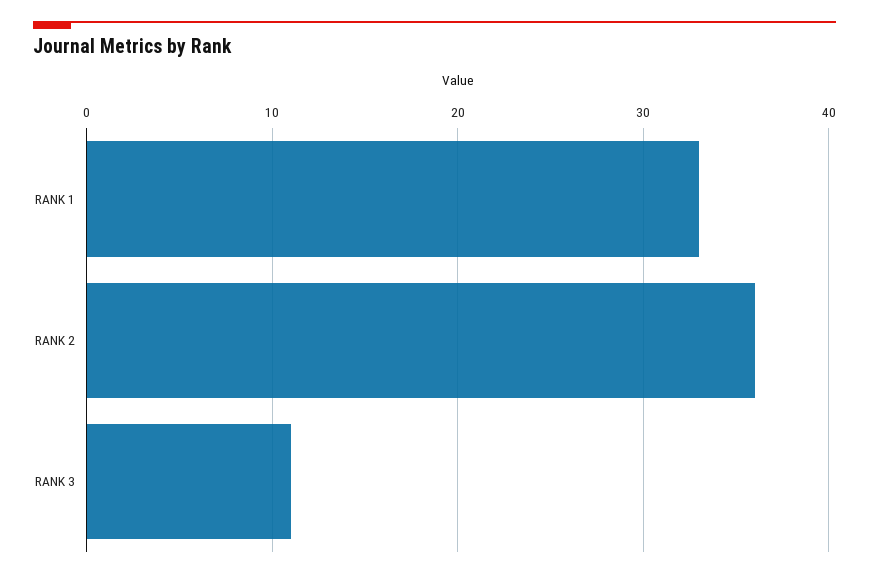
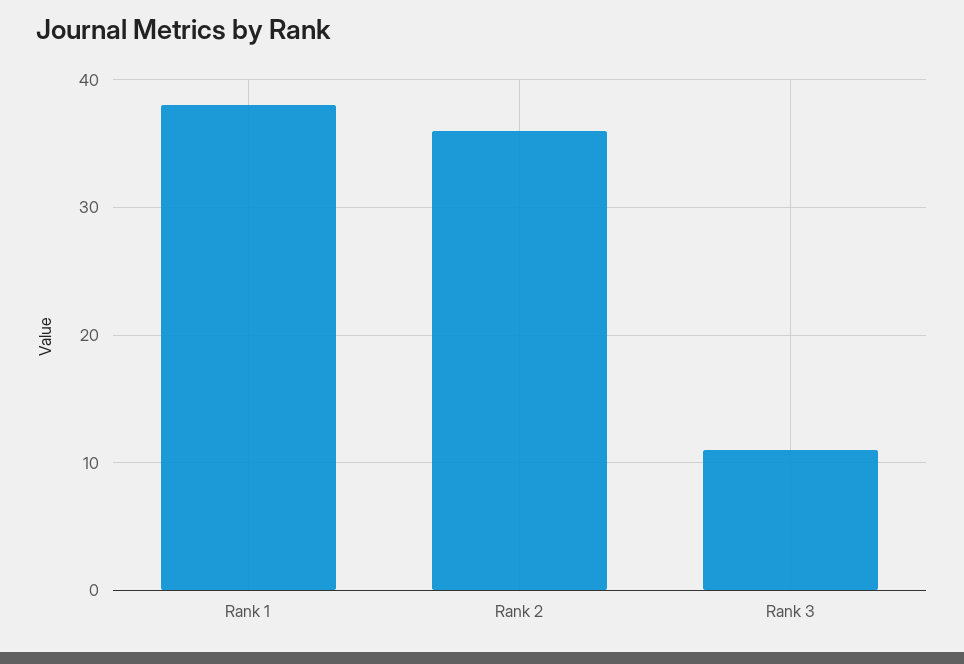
RANK 1: 33 -> 38

